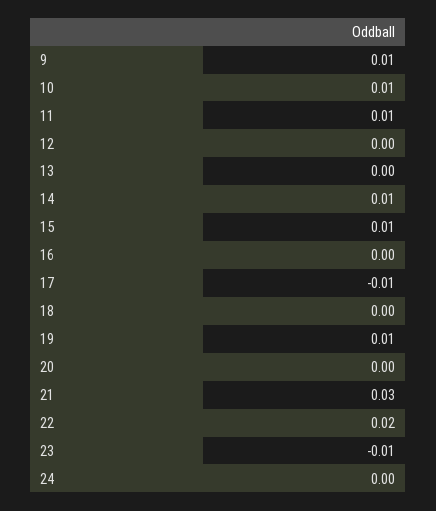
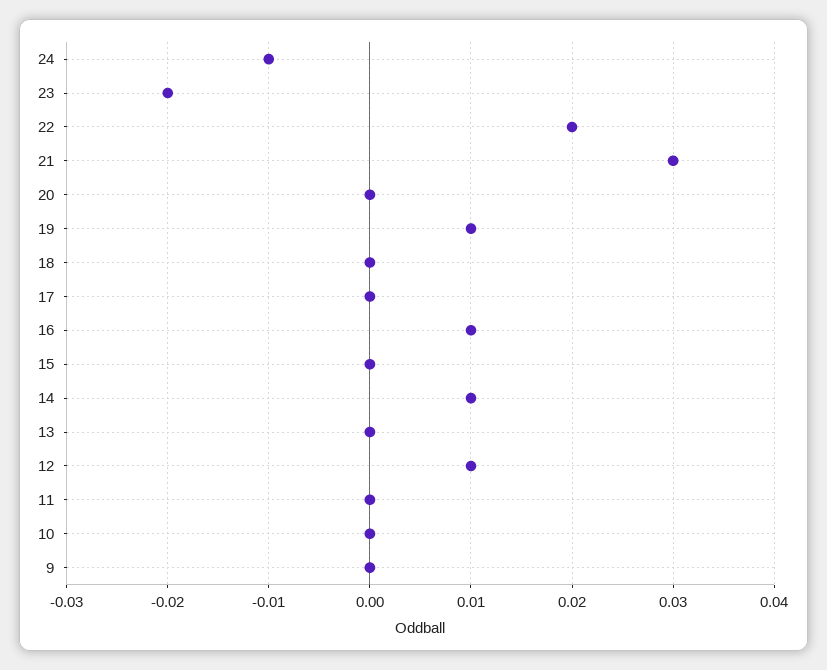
9: 0.01 -> 0
10: 0.01 -> 0
11: 0.01 -> 0
12: 0 -> 0.01
15: 0.01 -> 0
16: 0 -> 0.01
17: -0.01 -> 0
23: -0.01 -> -0.02
24: 0 -> -0.01

